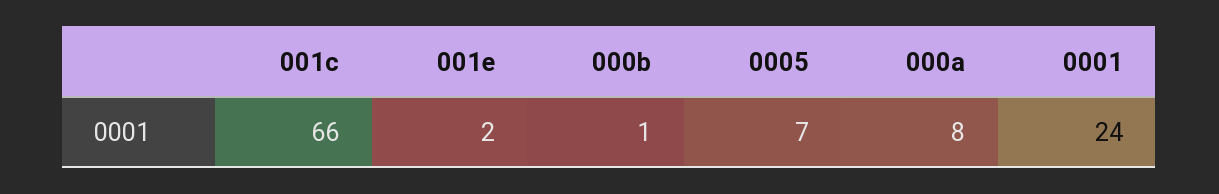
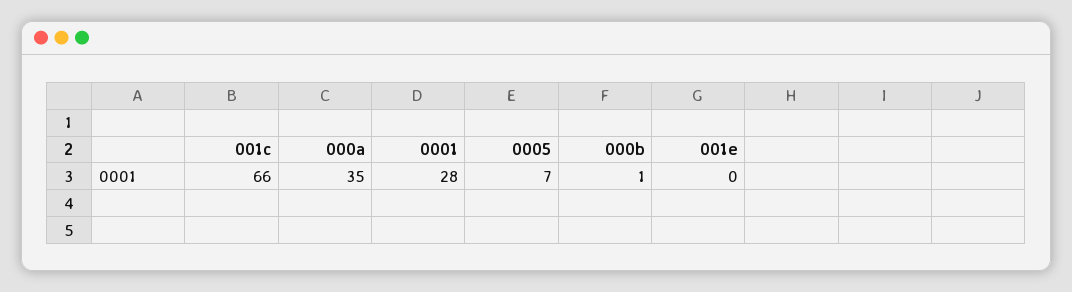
001e: 2 -> 0
000a: 8 -> 35
0001: 24 -> 28

